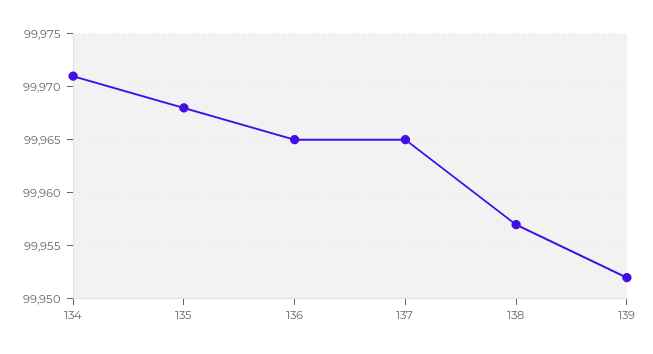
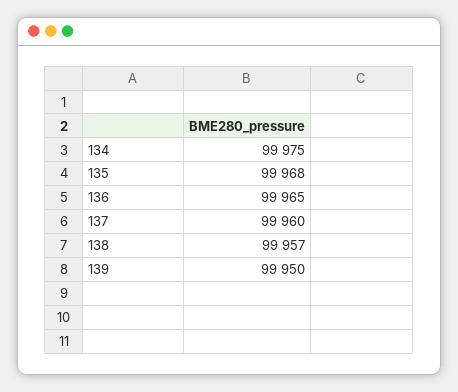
134: 99971 -> 99975
137: 99965 -> 99960
139: 99952 -> 99950

